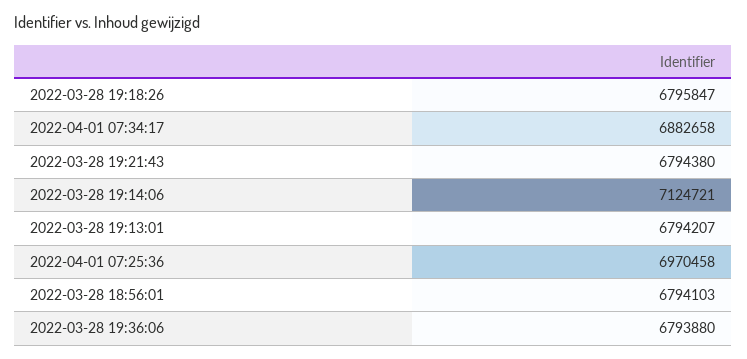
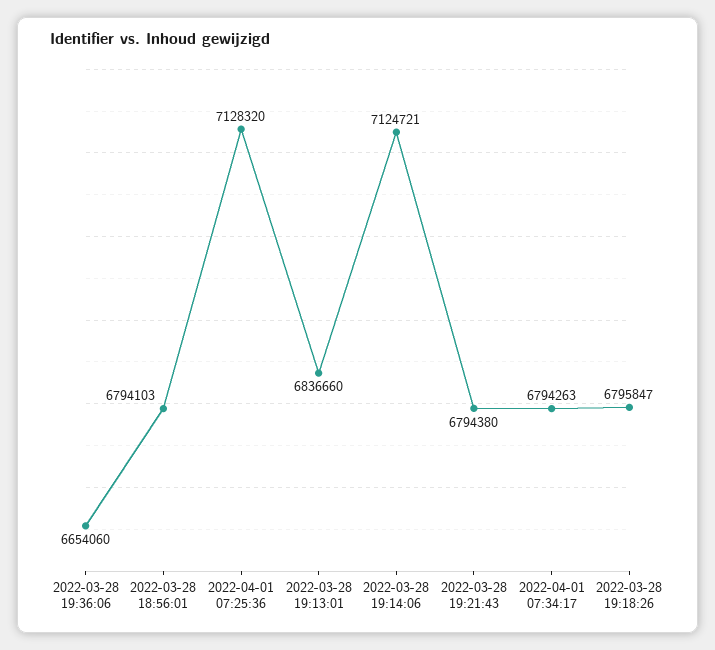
2022-04-01 07:34:17: 6882658 -> 6794263
2022-03-28 19:13:01: 6794207 -> 6836660
2022-04-01 07:25:36: 6970458 -> 7128320
2022-03-28 19:36:06: 6793880 -> 6654060

